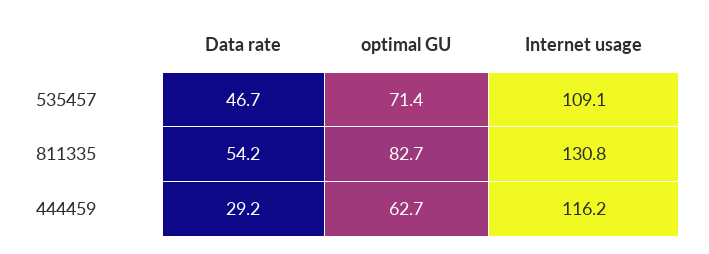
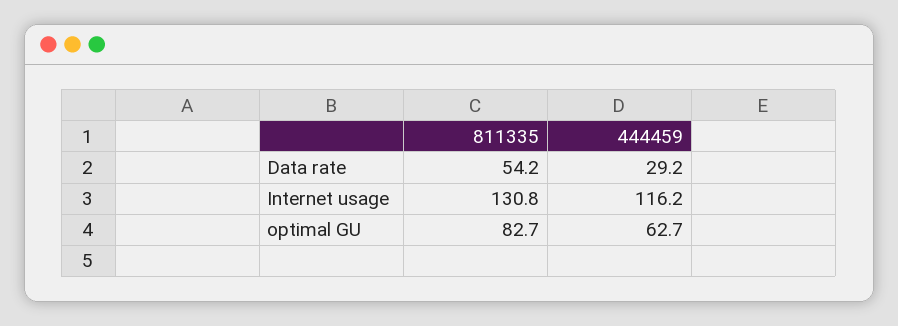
Data rate, 535457: 46.7 -> none
optimal GU, 535457: 71.4 -> none
Internet usage, 535457: 109.1 -> none

